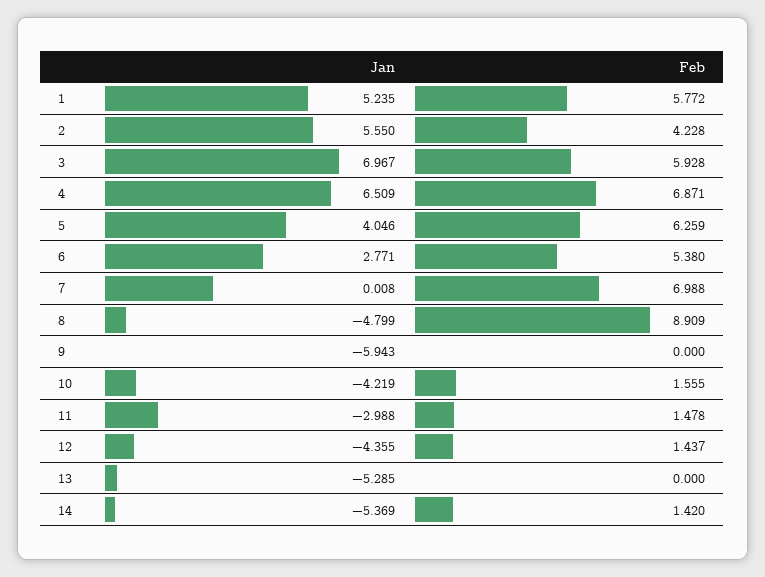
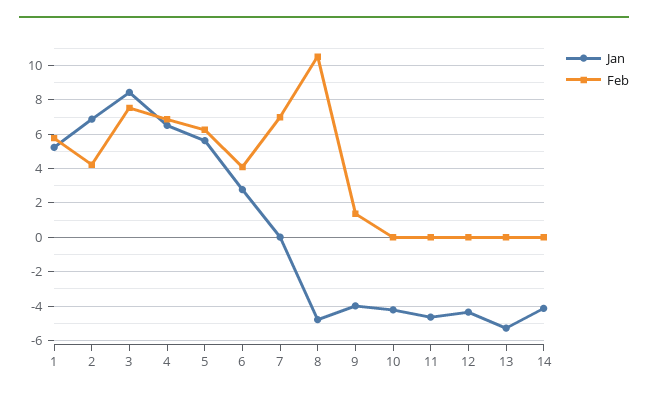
Jan, 2: 5.55 -> 7
Jan, 3: 6.967 -> 8.5
Feb, 3: 5.928 -> 7.5
Jan, 5: 4.046 -> 5.5
Feb, 6: 5.38 -> 4
Feb, 8: 8.909 -> 10.5
Jan, 9: -5.943 -> -4
Feb, 9: 0 -> 1.5
Feb, 10: 1.555 -> 0
Jan, 11: -2.988 -> -4.5
Feb, 11: 1.478 -> 0
Feb, 12: 1.437 -> 0
Jan, 14: -5.369 -> -4
Feb, 14: 1.42 -> 0

